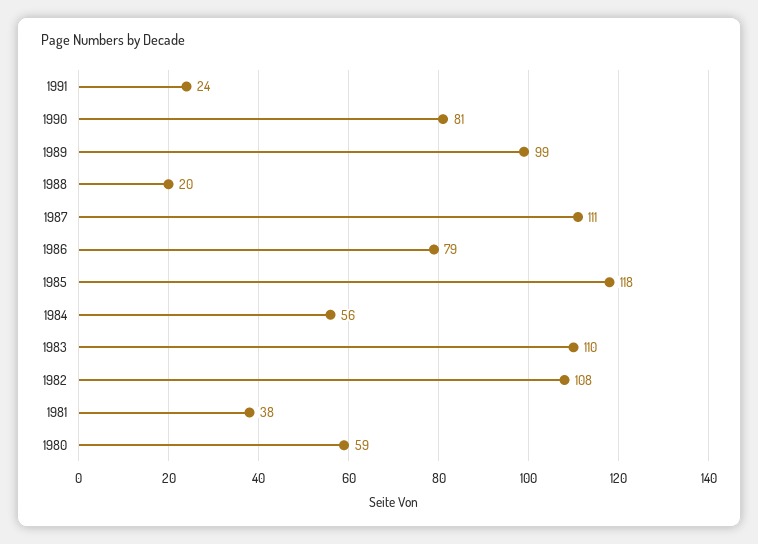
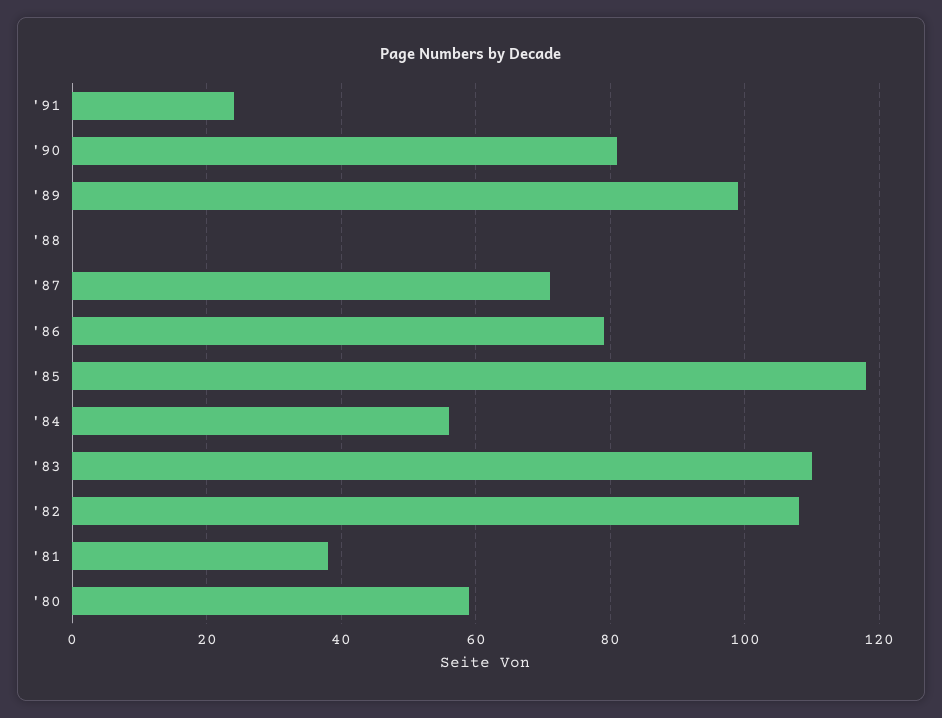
1988: 20 -> 0
1987: 111 -> 70

